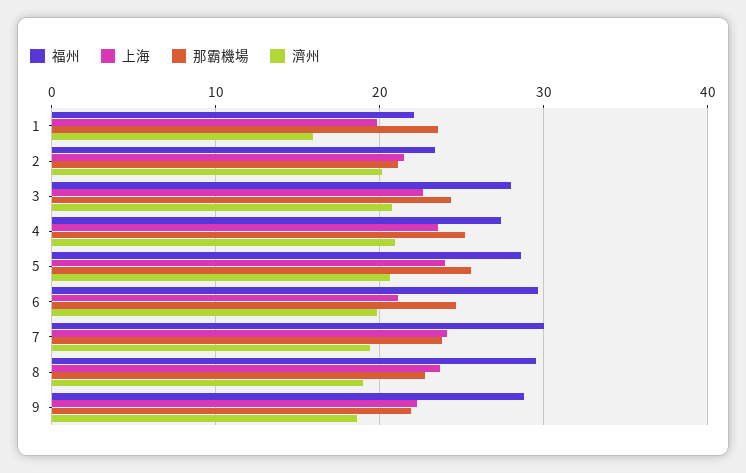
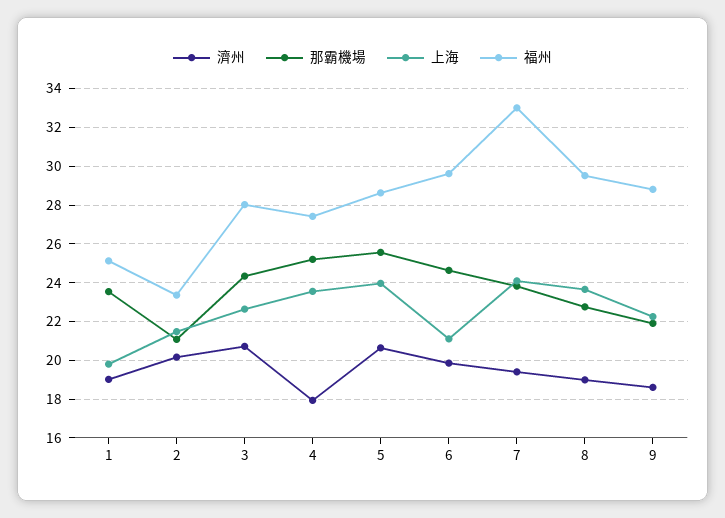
福州, 1: 22 -> 25
濟州, 1: 16 -> 19
濟州, 4: 21 -> 18
福州, 7: 30 -> 33

